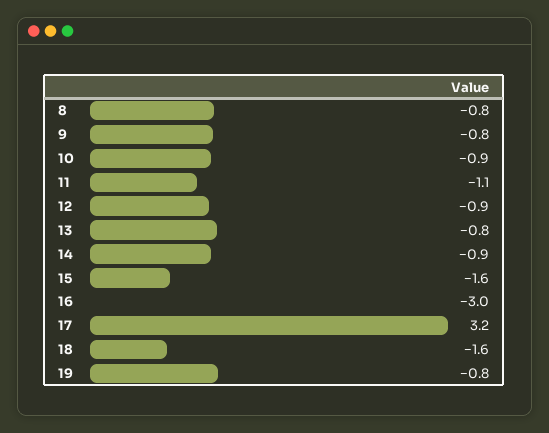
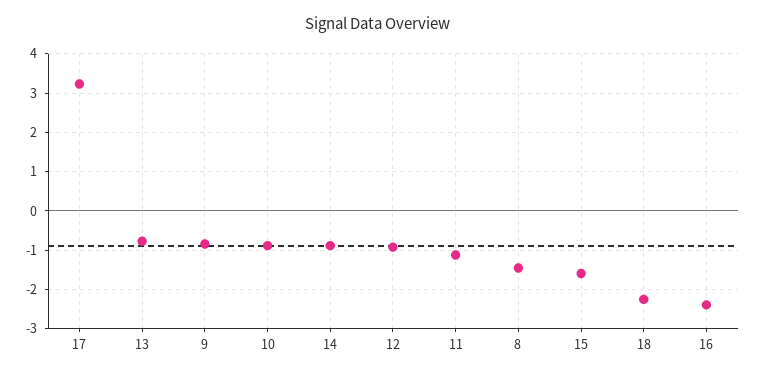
8: -0.8 -> -1.4
16: -3 -> -2.4
18: -1.6 -> -2.2
19: -0.8 -> none

